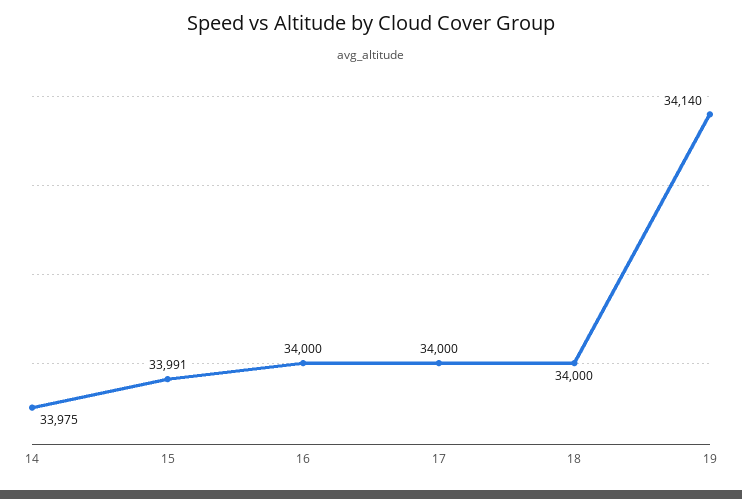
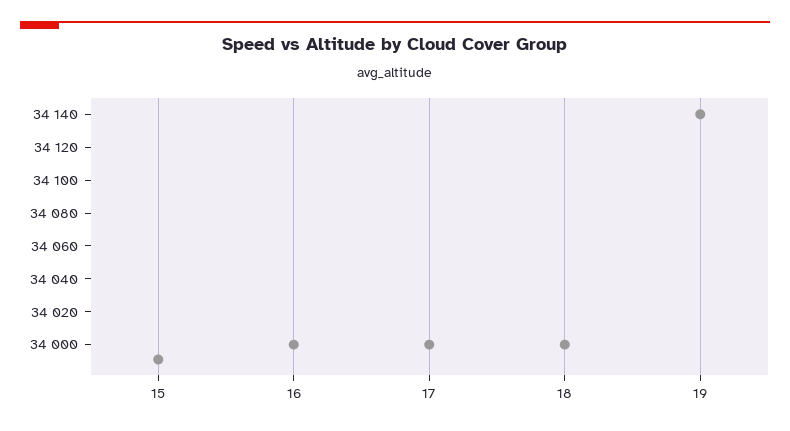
14: 33975 -> none

